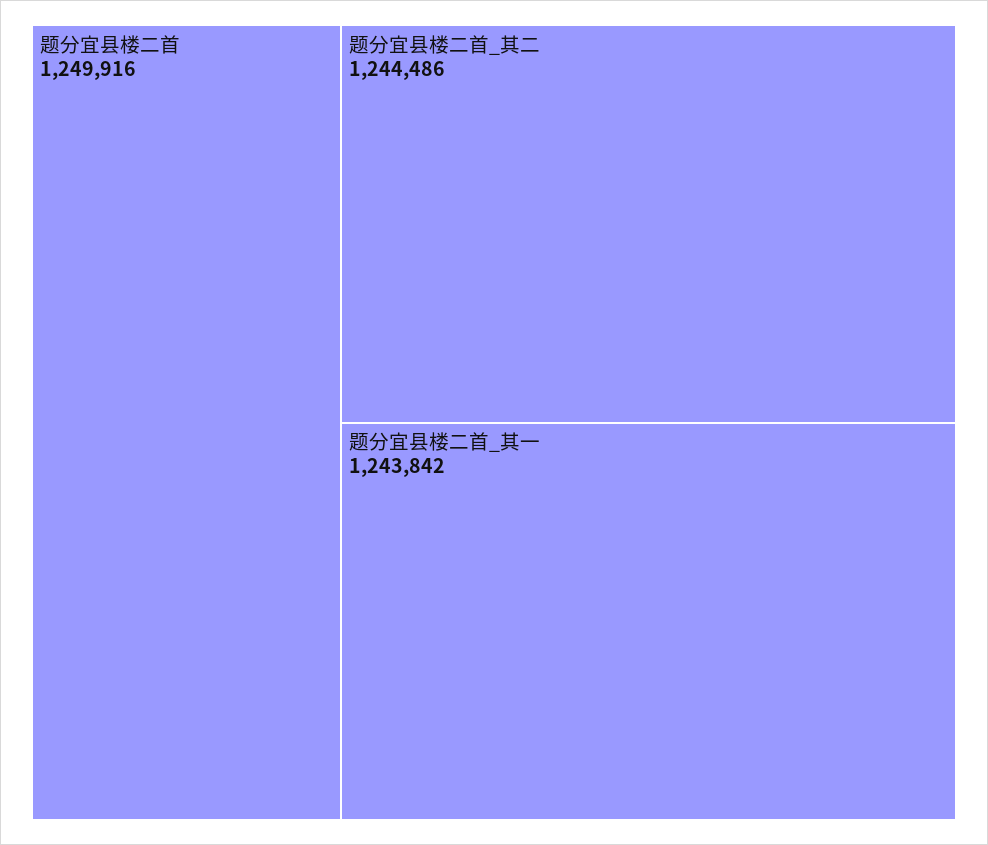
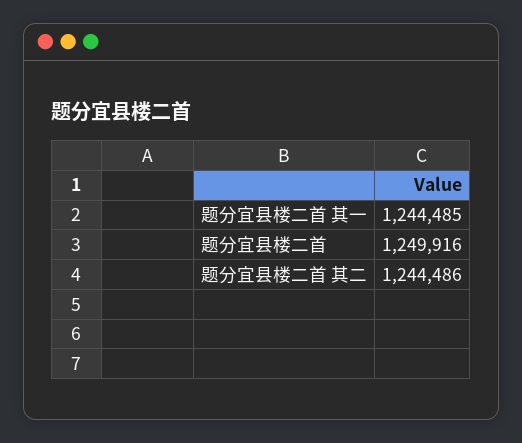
题分宜县楼二首_其一: 1243842 -> 1244485

